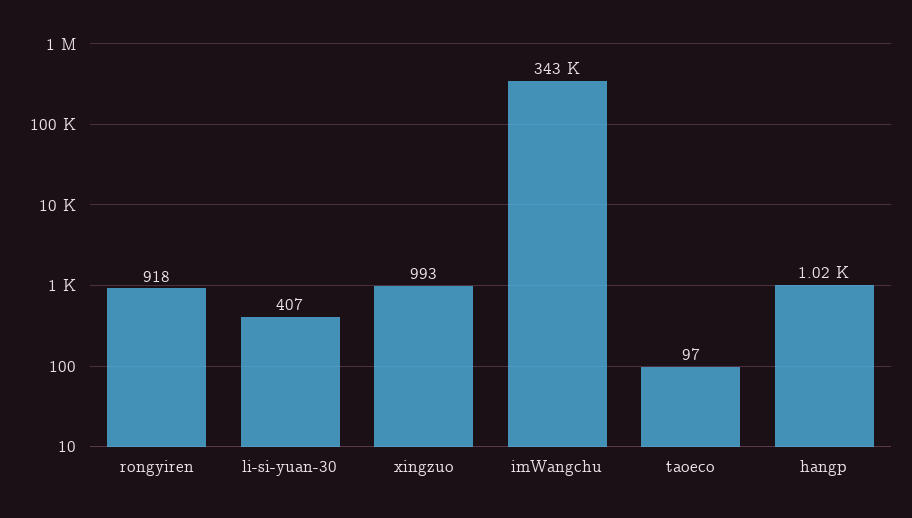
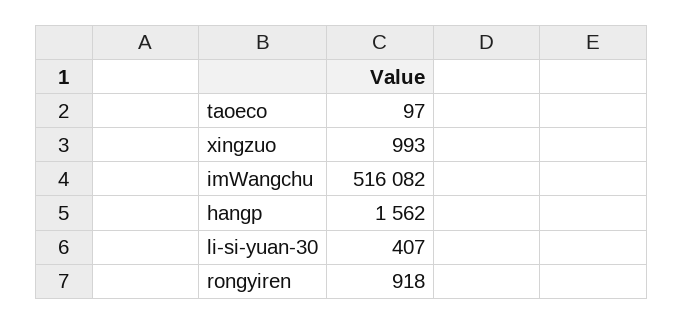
imWangchu: 343000 -> 516082
hangp: 1020 -> 1562

